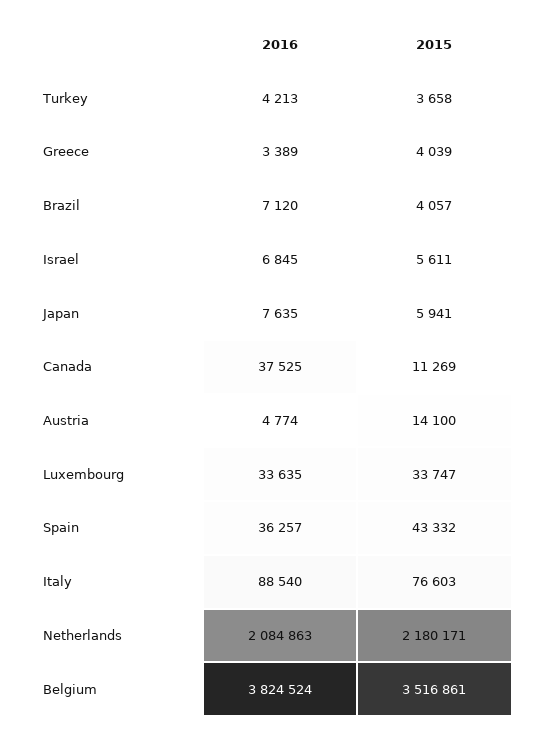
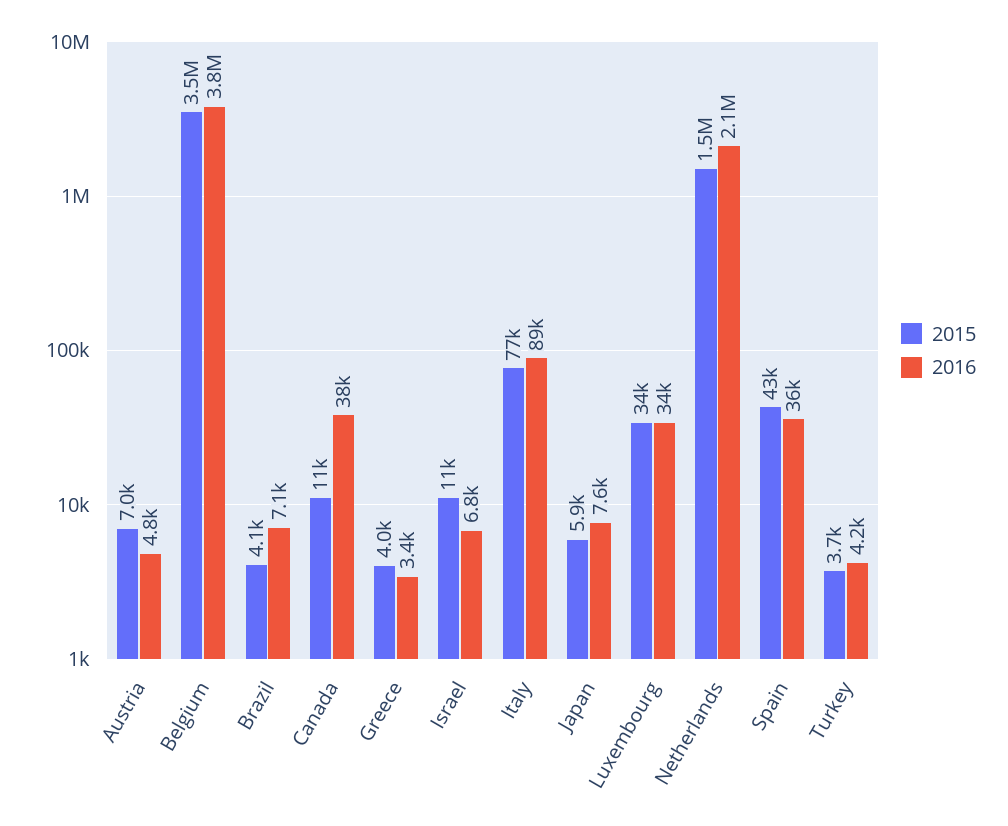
2015, Israel: 5611 -> 11000
2015, Austria: 14100 -> 7000
2015, Netherlands: 2180171 -> 1500000

